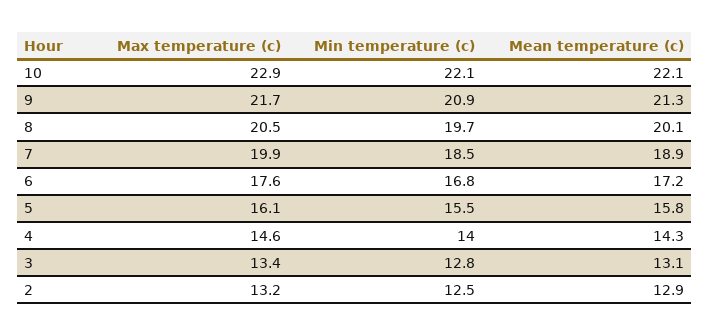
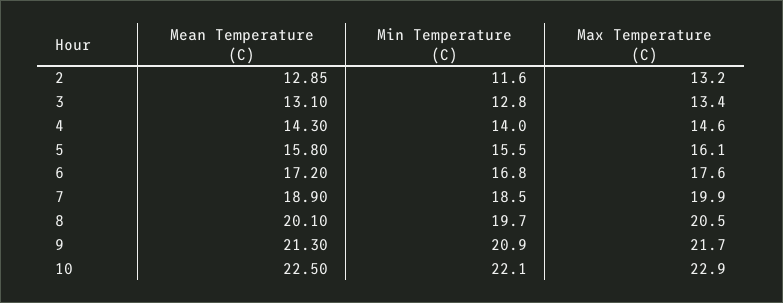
Mean temperature (c), 10: 22.1 -> 22.5
Min temperature (c), 2: 12.5 -> 11.6

